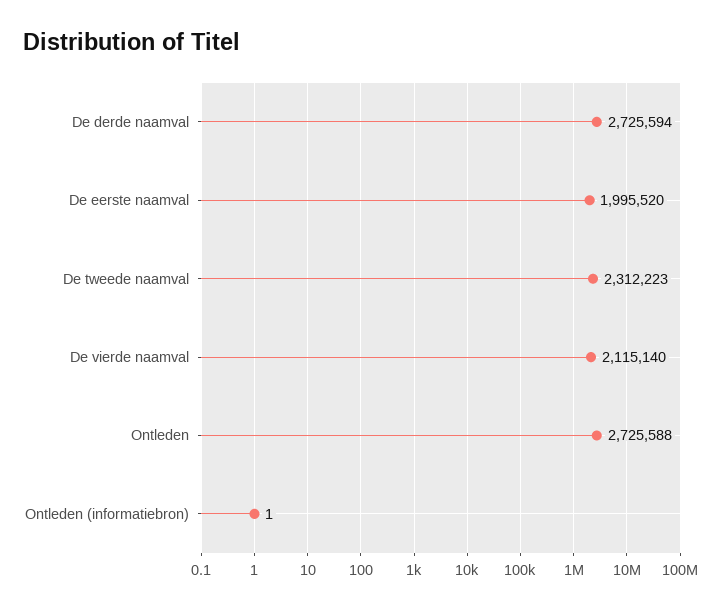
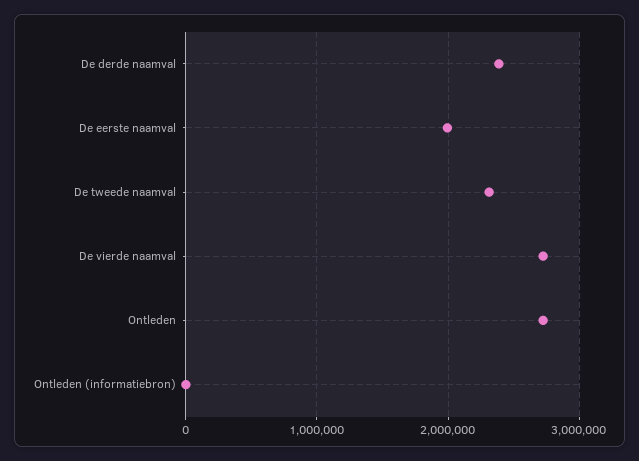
De derde naamval: 2725594 -> 2400000
De vierde naamval: 2115140 -> 2700000

